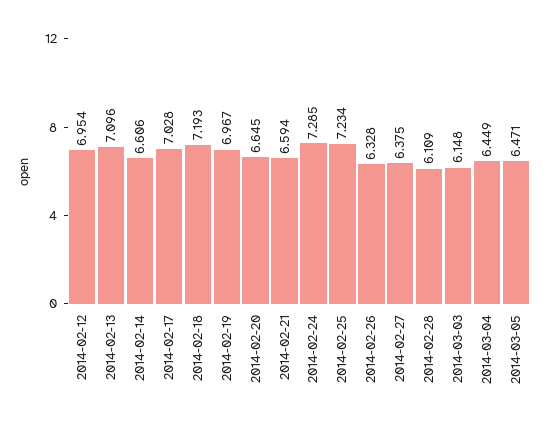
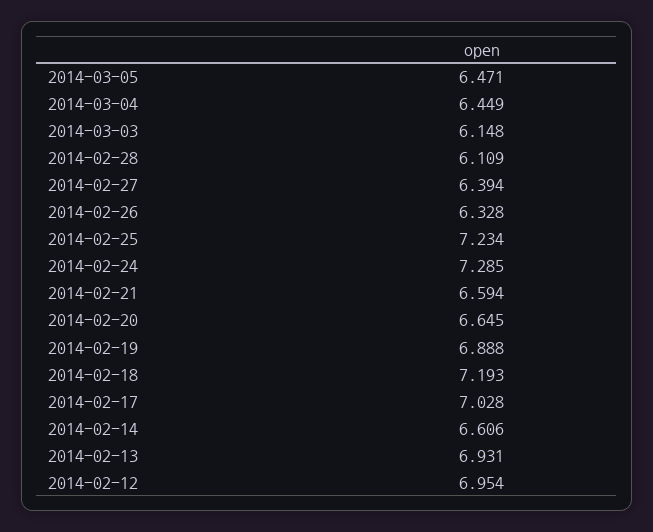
2014-02-13: 7.096 -> 6.931
2014-02-19: 6.967 -> 6.888
2014-02-27: 6.375 -> 6.394

